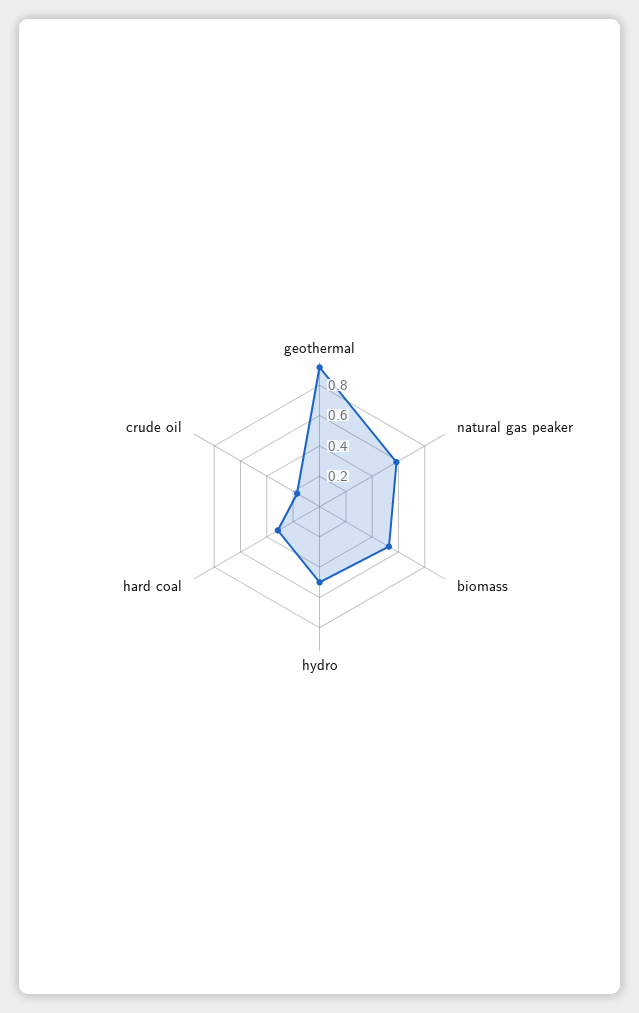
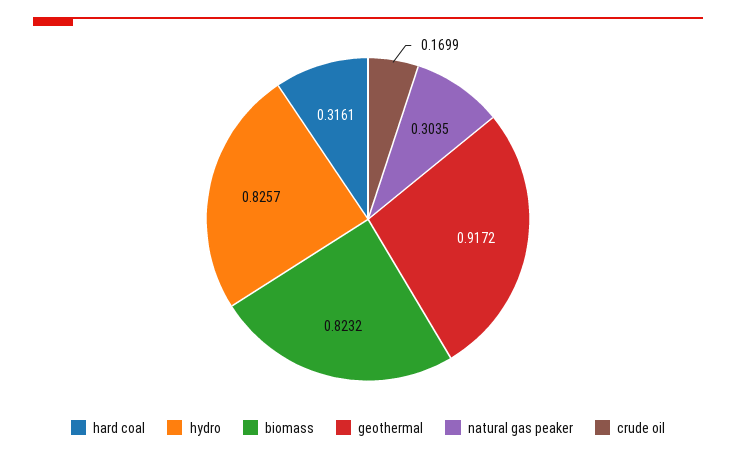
natural gas peaker: 0.6 -> 0.3035
biomass: 0.5 -> 0.8232
hydro: 0.5 -> 0.8257

